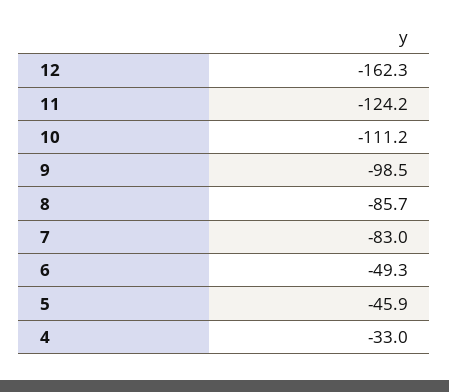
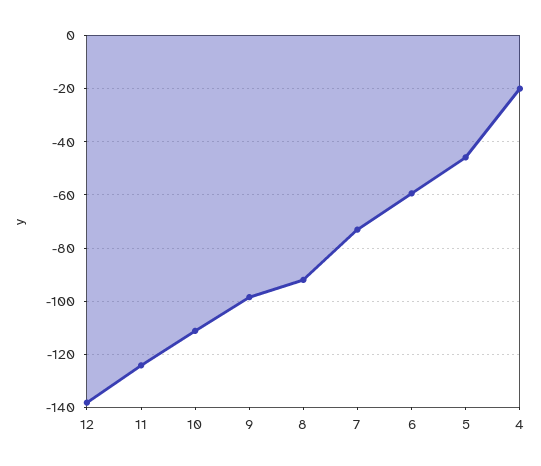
12: -162.3 -> -137.5
8: -85.7 -> -92.5
7: -83 -> -72.5
6: -49.3 -> -60
4: -33 -> -20

